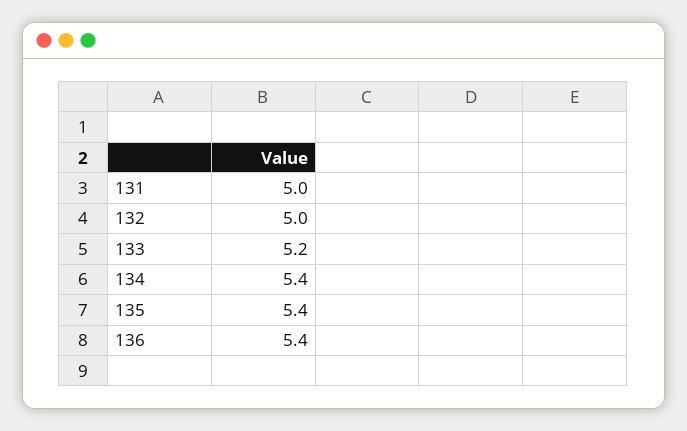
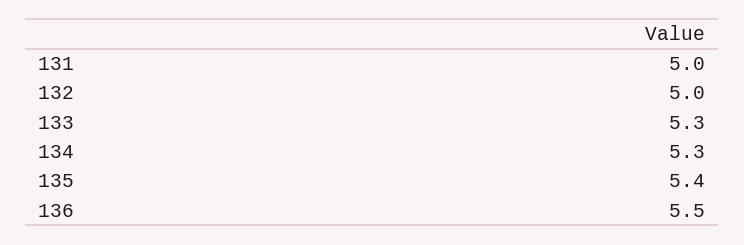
133: 5.2 -> 5.3
134: 5.4 -> 5.3
136: 5.4 -> 5.5

